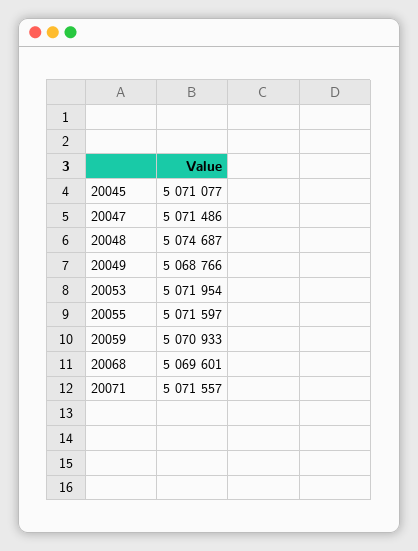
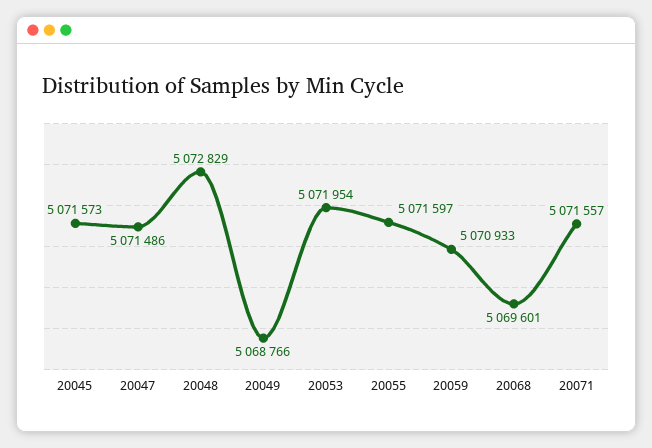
20045: 5071077 -> 5071573
20048: 5074687 -> 5072829

